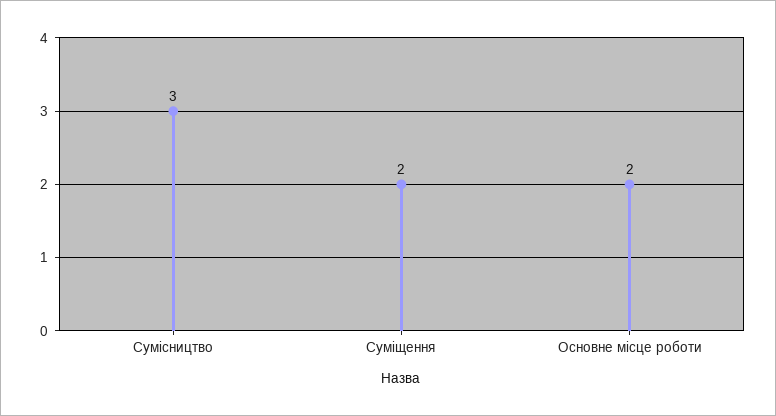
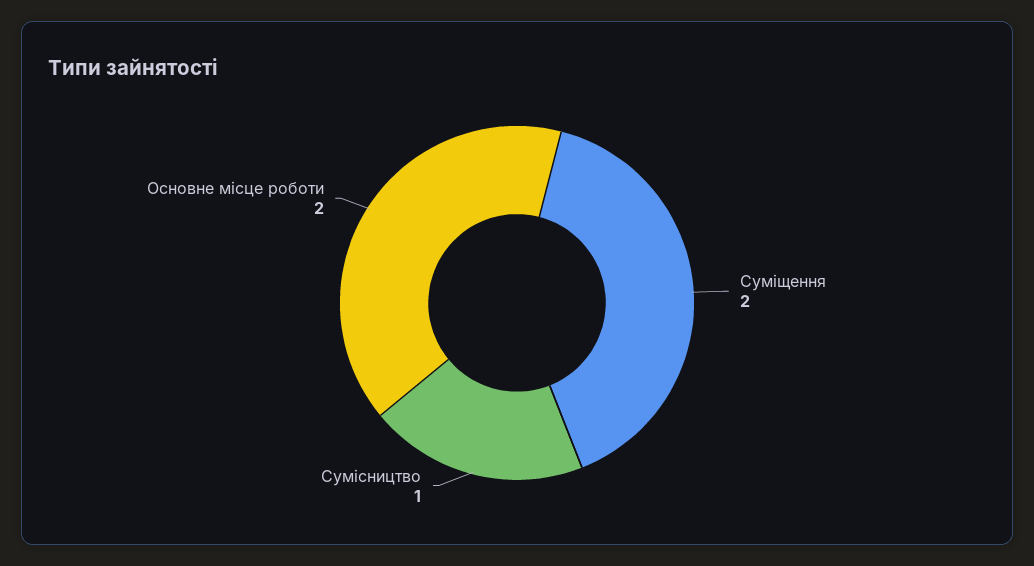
Сумісництво: 3 -> 1

